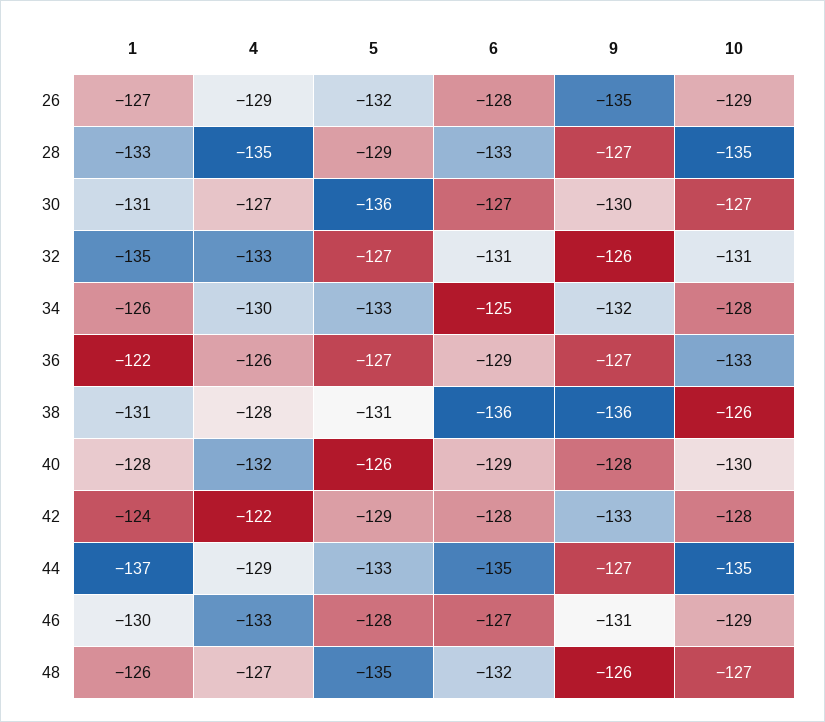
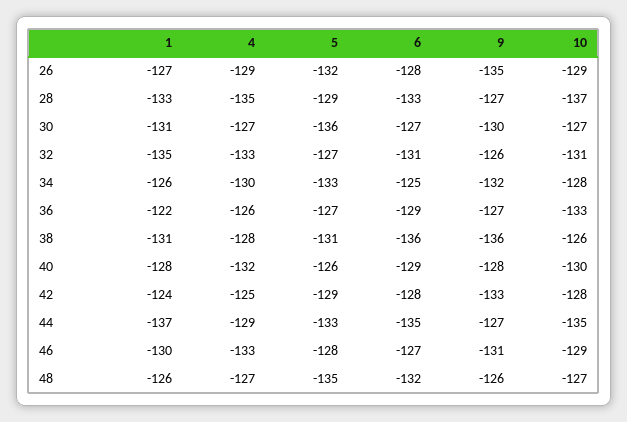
10, 28: -135 -> -137
4, 42: -122 -> -125

